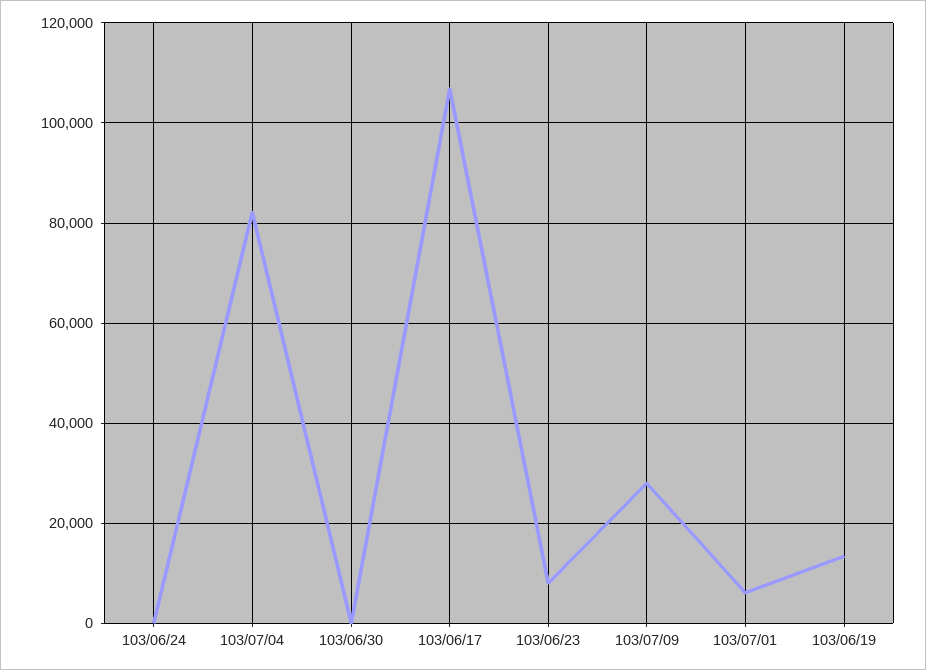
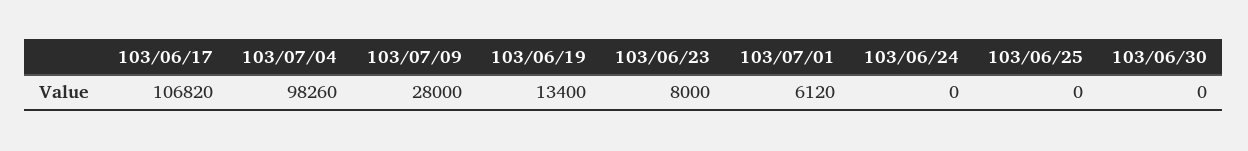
103/07/04: 82000 -> 98260
103/06/25: none -> 0

